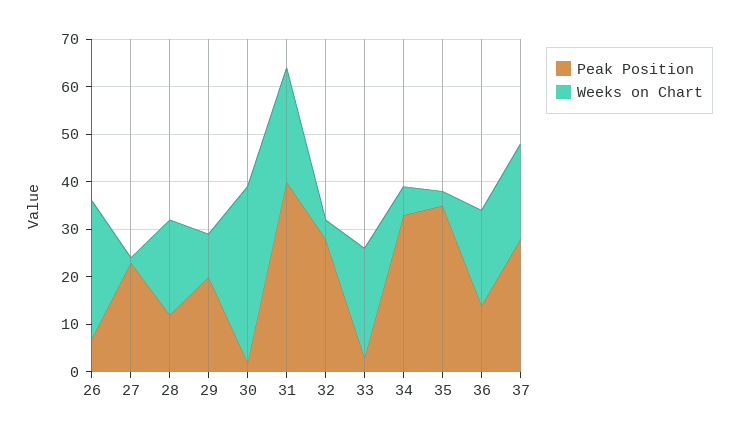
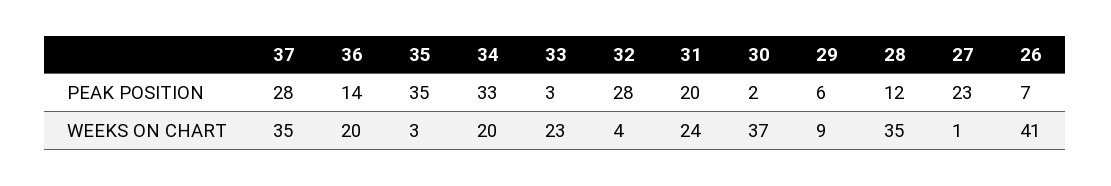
Weeks on Chart, 26: 30 -> 41
Weeks on Chart, 28: 20 -> 35
Peak Position, 29: 20 -> 6
Peak Position, 31: 40 -> 20
Weeks on Chart, 34: 5 -> 20
Weeks on Chart, 37: 20 -> 35

